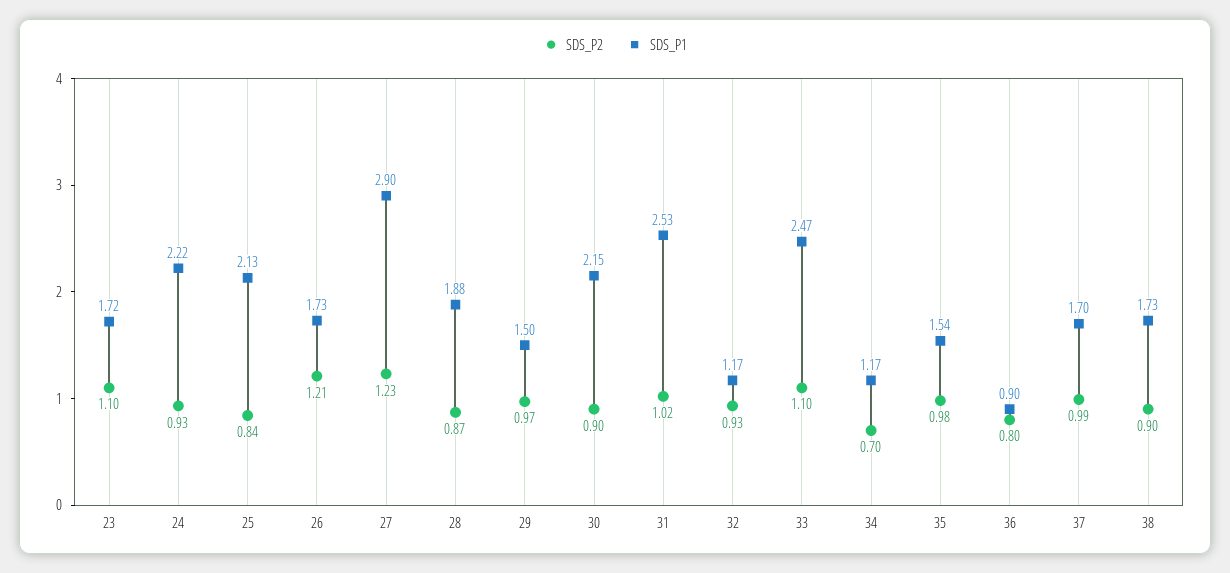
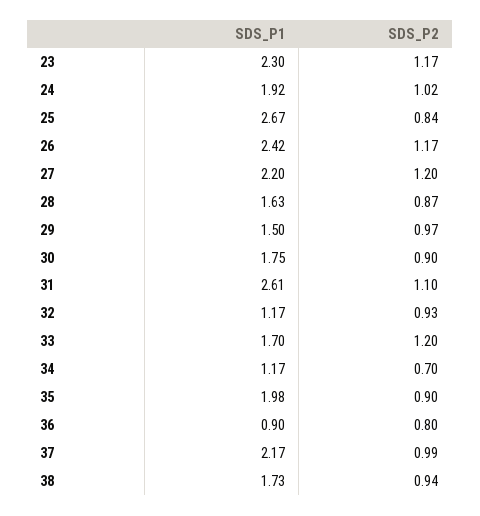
SDS_P2, 23: 1.1 -> 1.17
SDS_P1, 23: 1.72 -> 2.3
SDS_P2, 24: 0.93 -> 1.02
SDS_P1, 24: 2.22 -> 1.92
SDS_P1, 25: 2.13 -> 2.67
SDS_P2, 26: 1.21 -> 1.17
SDS_P1, 26: 1.73 -> 2.42
SDS_P2, 27: 1.23 -> 1.2
SDS_P1, 27: 2.9 -> 2.2
SDS_P1, 28: 1.88 -> 1.63
SDS_P1, 30: 2.15 -> 1.75
SDS_P2, 31: 1.02 -> 1.1
SDS_P1, 31: 2.53 -> 2.61
SDS_P2, 33: 1.1 -> 1.2
SDS_P1, 33: 2.47 -> 1.7
SDS_P2, 35: 0.98 -> 0.9
SDS_P1, 35: 1.54 -> 1.98
SDS_P1, 37: 1.7 -> 2.17
SDS_P2, 38: 0.9 -> 0.94

